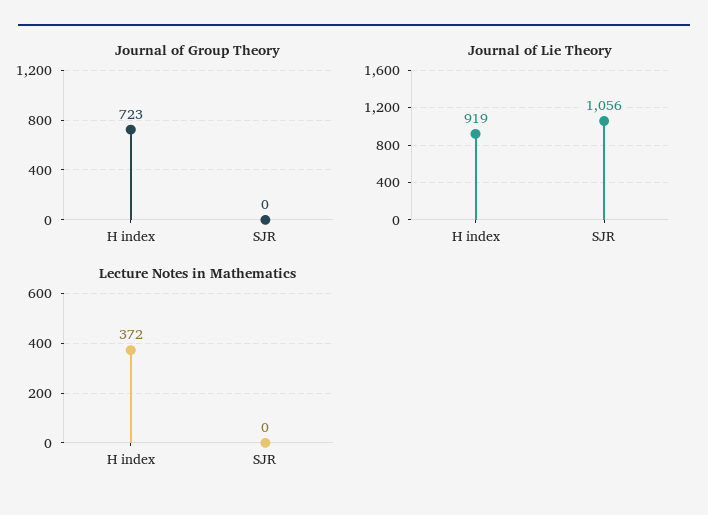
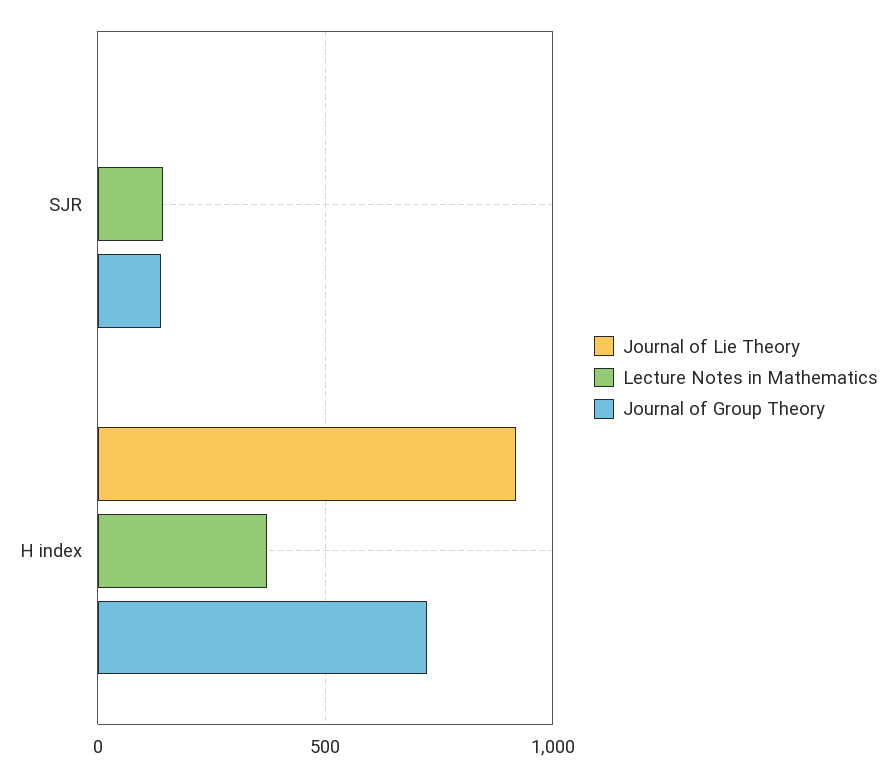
Journal of Group Theory, SJR: 0 -> 150
Journal of Lie Theory, SJR: 1056 -> 0
Lecture Notes in Mathematics, SJR: 0 -> 150

